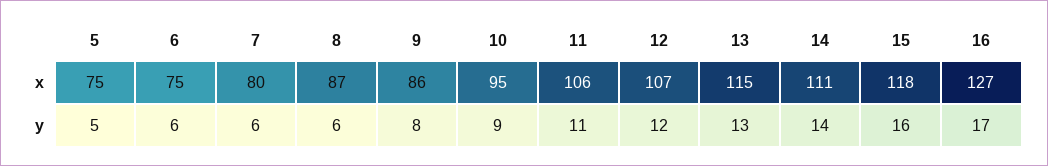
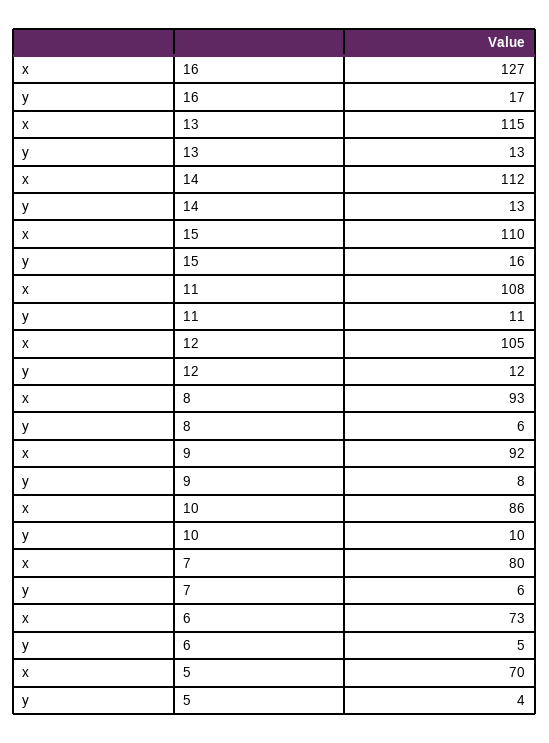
5, x: 75 -> 70
6, x: 75 -> 73
8, x: 87 -> 93
9, x: 86 -> 92
10, x: 95 -> 86
11, x: 106 -> 108
12, x: 107 -> 105
14, x: 111 -> 112
15, x: 118 -> 110
5, y: 5 -> 4
6, y: 6 -> 5
10, y: 9 -> 10
14, y: 14 -> 13

